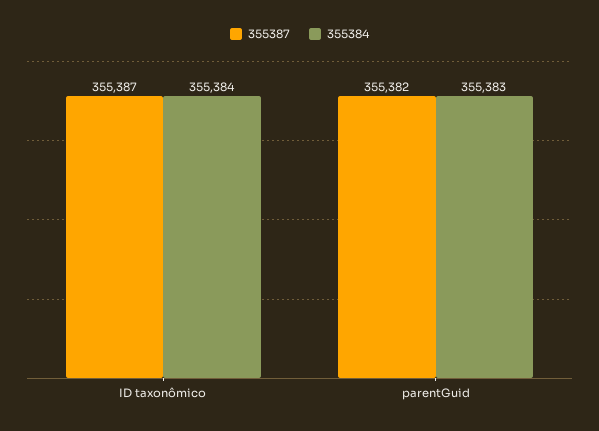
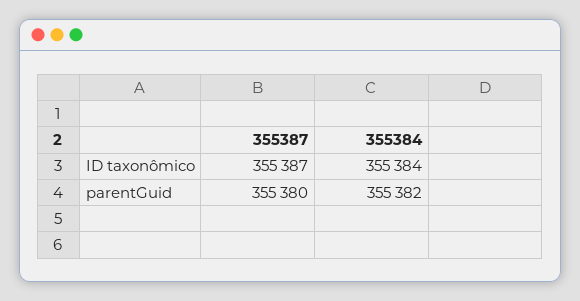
355387, parentGuid: 355382 -> 355380
355384, parentGuid: 355383 -> 355382

